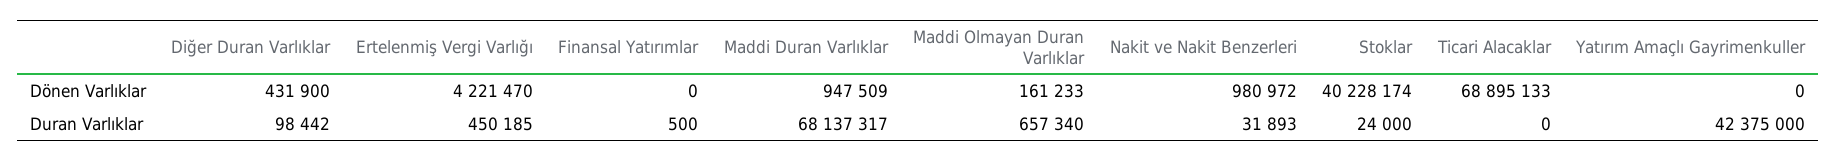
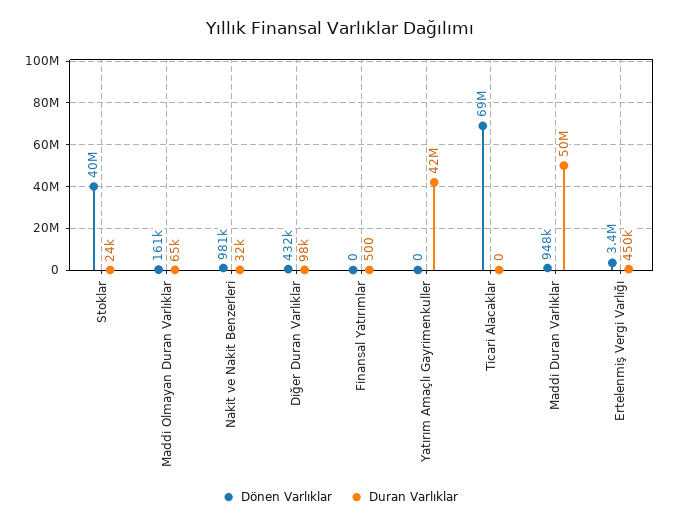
Dönen Varlıklar, Ertelenmiş Vergi Varlığı: 4221470 -> 3400000
Duran Varlıklar, Maddi Duran Varlıklar: 68137317 -> 50000000
Duran Varlıklar, Maddi Olmayan Duran Varlıklar: 657340 -> 65000

